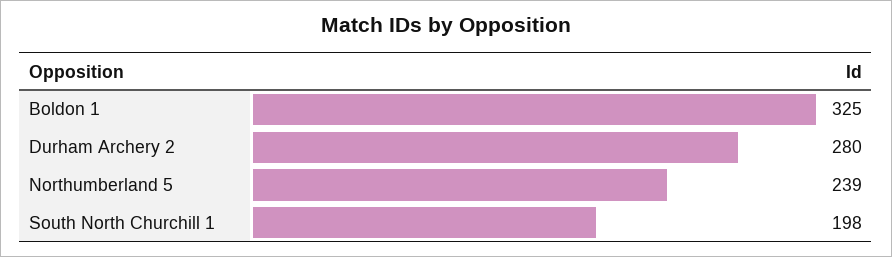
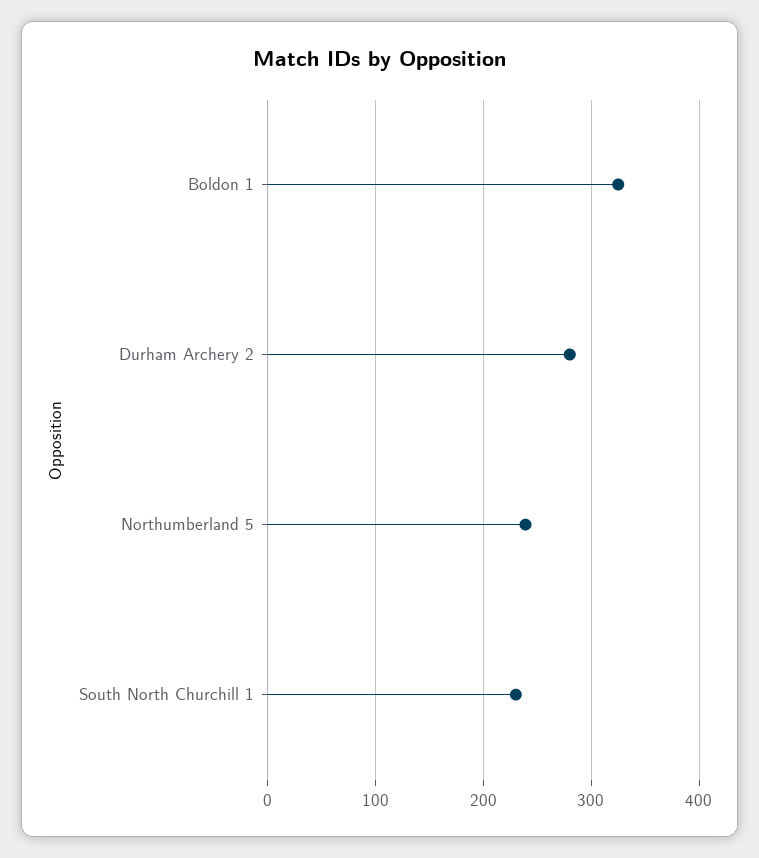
South North Churchill 1: 198 -> 230

